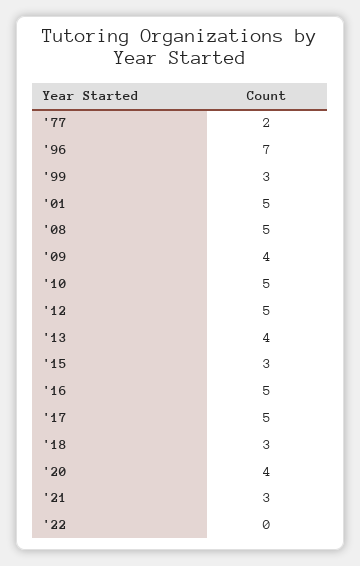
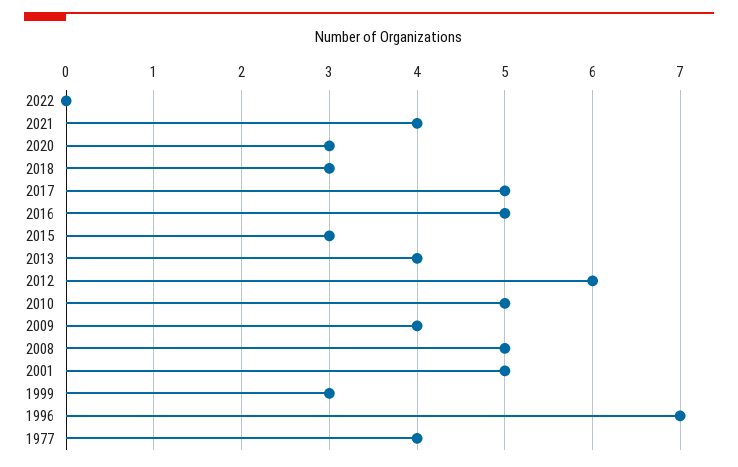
'77: 2 -> 4
'12: 5 -> 6
'20: 4 -> 3
'21: 3 -> 4

